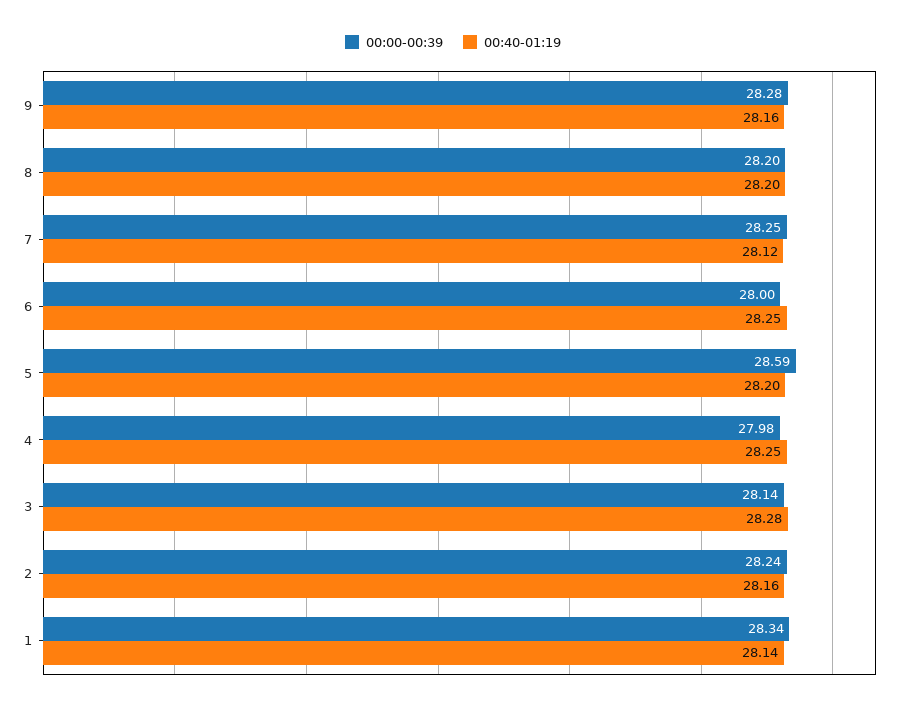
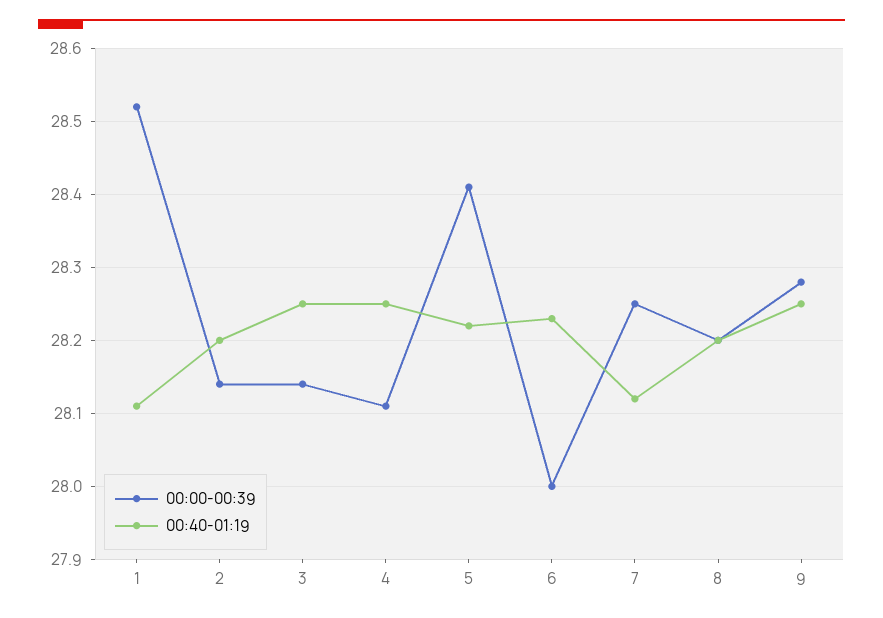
00:40-01:19, 9: 28.16 -> 28.25
00:40-01:19, 6: 28.25 -> 28.23
00:00-00:39, 5: 28.59 -> 28.41
00:40-01:19, 5: 28.2 -> 28.22
00:00-00:39, 4: 27.98 -> 28.11
00:40-01:19, 3: 28.28 -> 28.25
00:00-00:39, 2: 28.24 -> 28.14
00:40-01:19, 2: 28.16 -> 28.2
00:00-00:39, 1: 28.34 -> 28.52
00:40-01:19, 1: 28.14 -> 28.11

